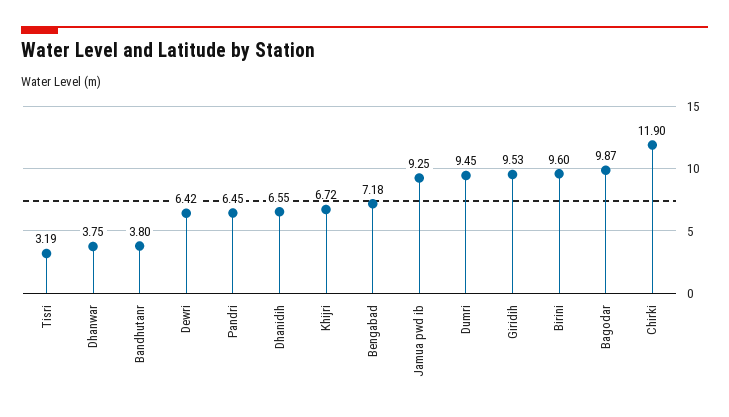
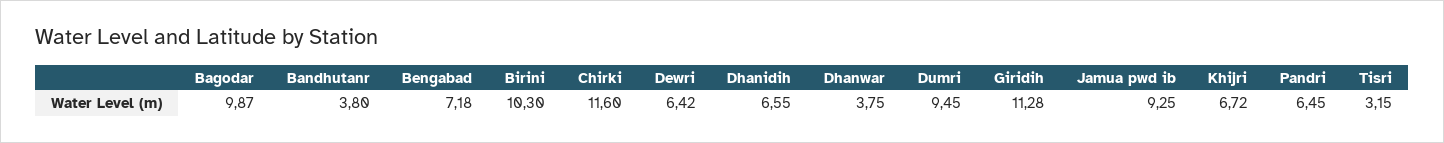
Tisri: 3.19 -> 3.15
Giridih: 9.53 -> 11.28
Birini: 9.6 -> 10.3
Chirki: 11.9 -> 11.6

